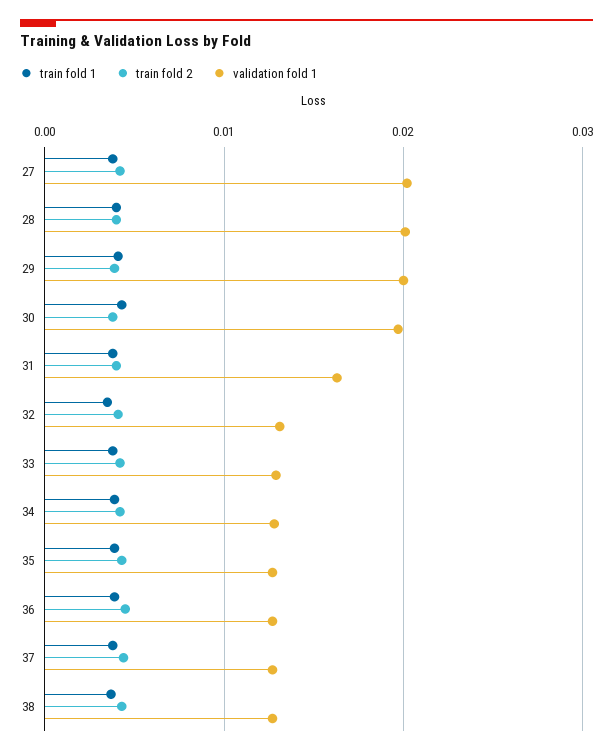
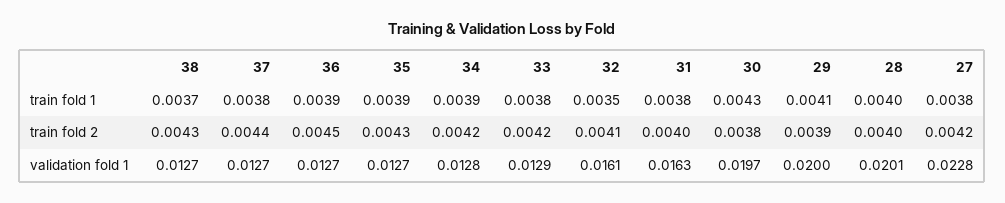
validation fold 1, 27: 0.02 -> 0.0228
validation fold 1, 32: 0.013 -> 0.0161

